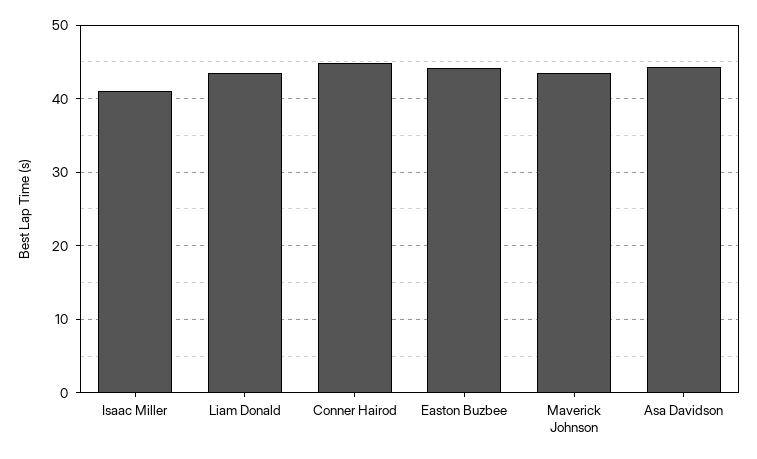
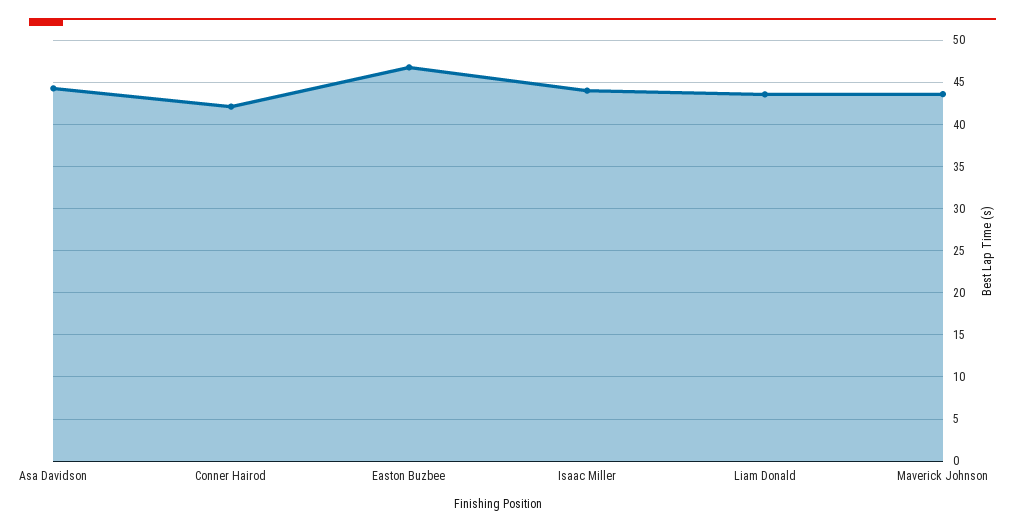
Isaac Miller: 41 -> 44
Conner Hairod: 45 -> 42
Easton Buzbee: 44 -> 47

